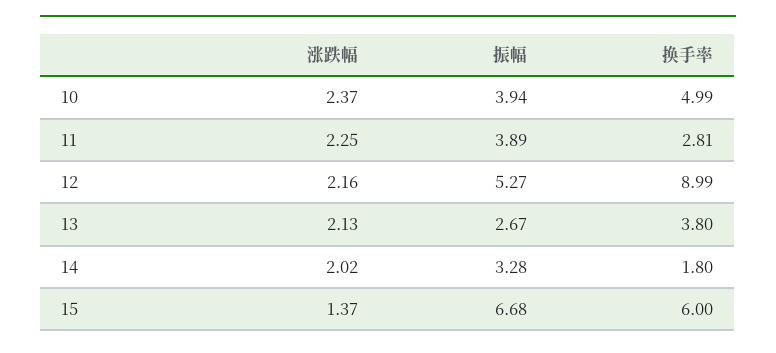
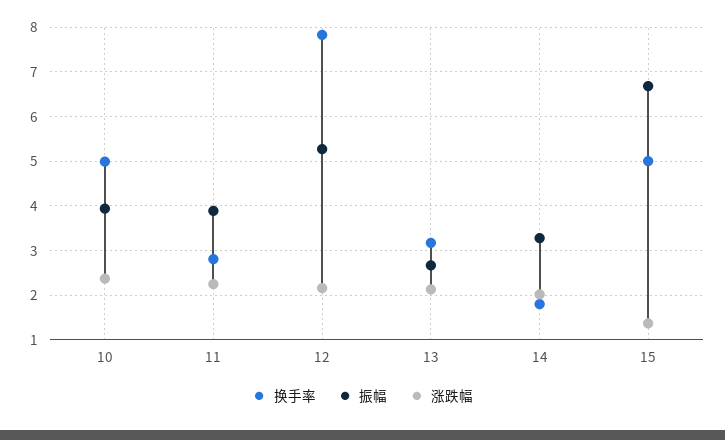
换手率, 12: 8.99 -> 7.8
换手率, 13: 3.8 -> 3.2
换手率, 15: 6 -> 5

